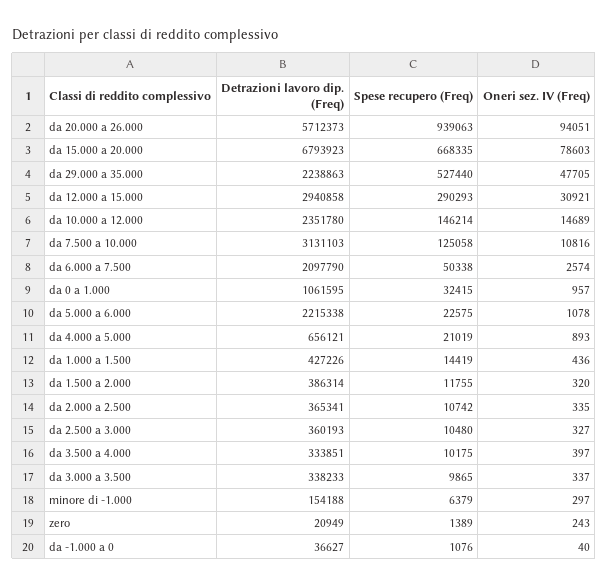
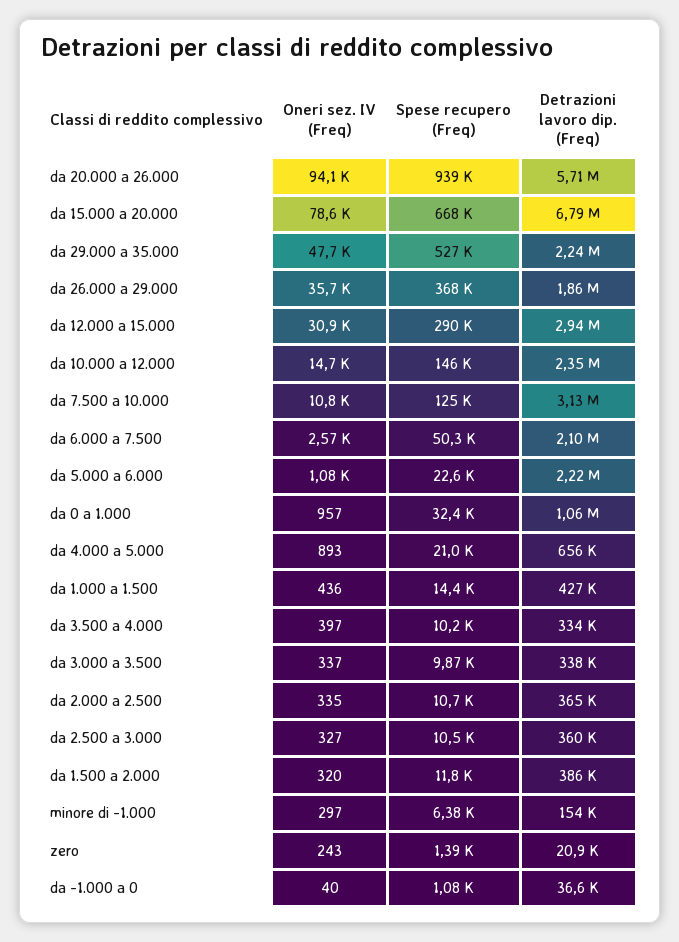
Oneri sez. IV (Freq), da 26.000 a 29.000: none -> 35700
Spese recupero (Freq), da 26.000 a 29.000: none -> 368000
Detrazioni lavoro dip. (Freq), da 26.000 a 29.000: none -> 1860000

